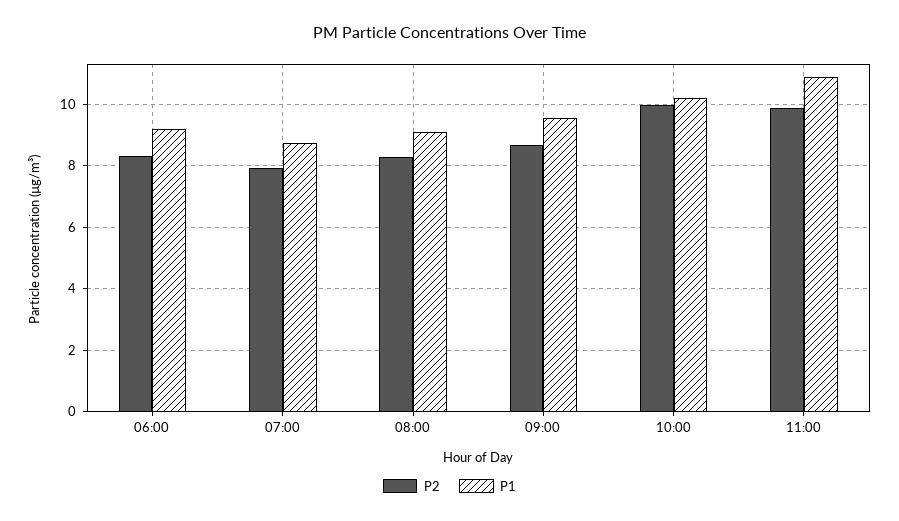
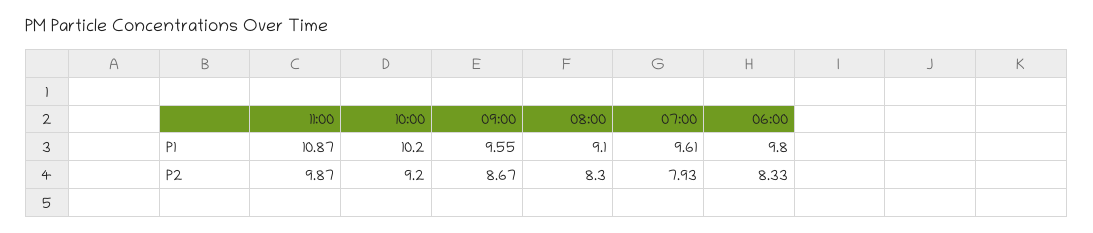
P1, 06:00: 9.2 -> 9.8
P1, 07:00: 8.8 -> 9.61
P2, 10:00: 10 -> 9.2

